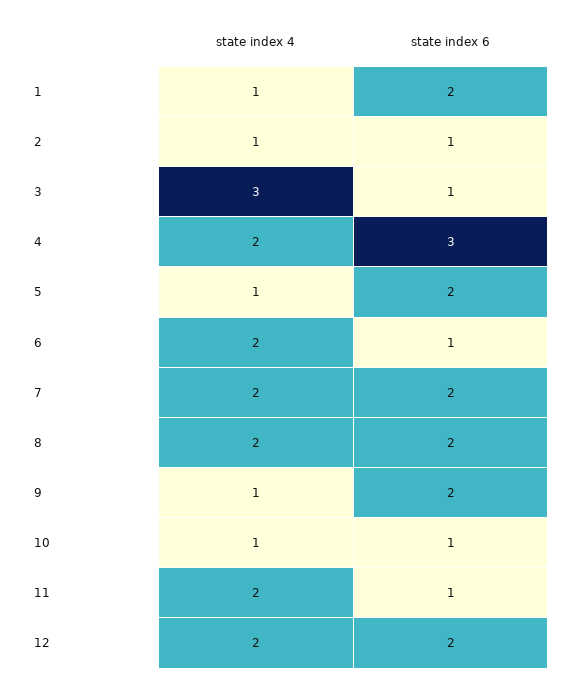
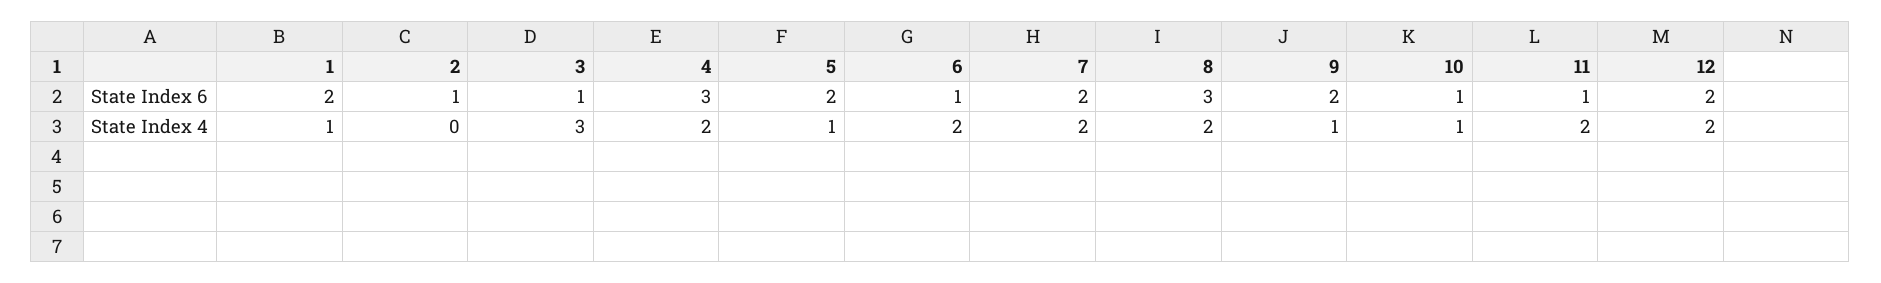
state index 4, 2: 1 -> 0
state index 6, 8: 2 -> 3

